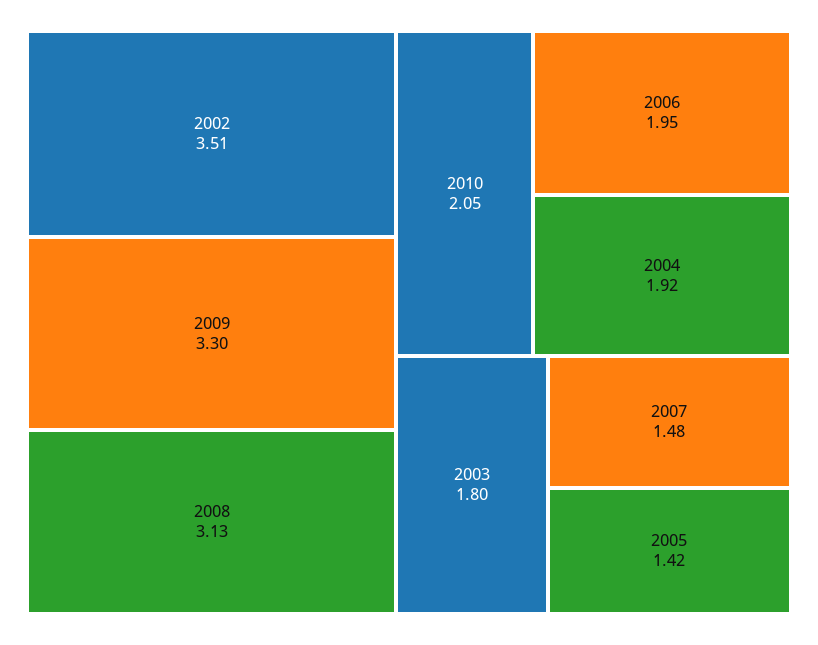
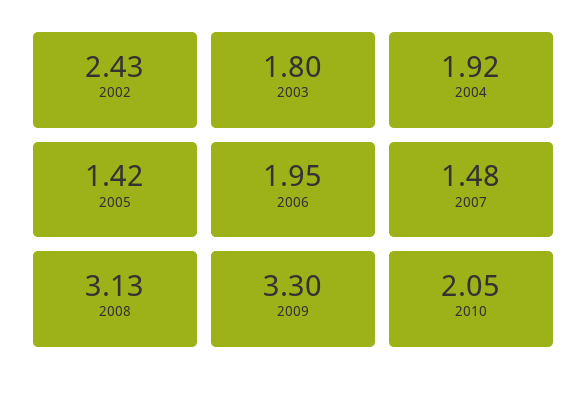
2002: 3.51 -> 2.43

